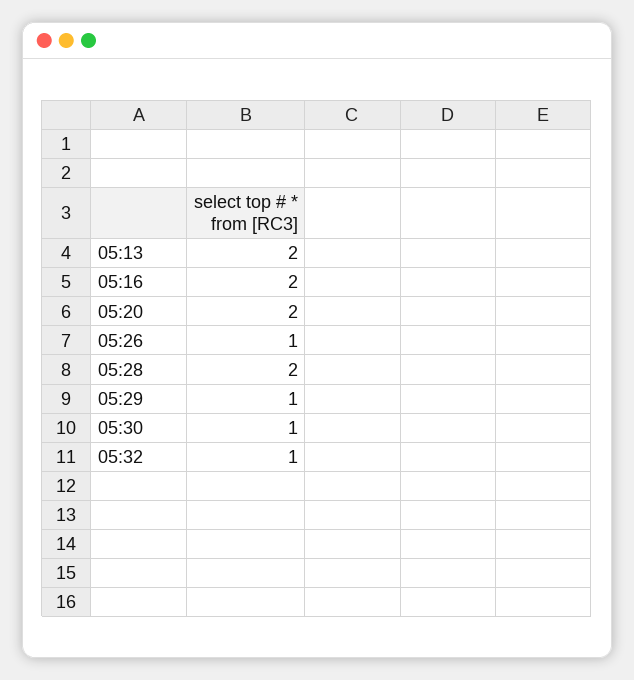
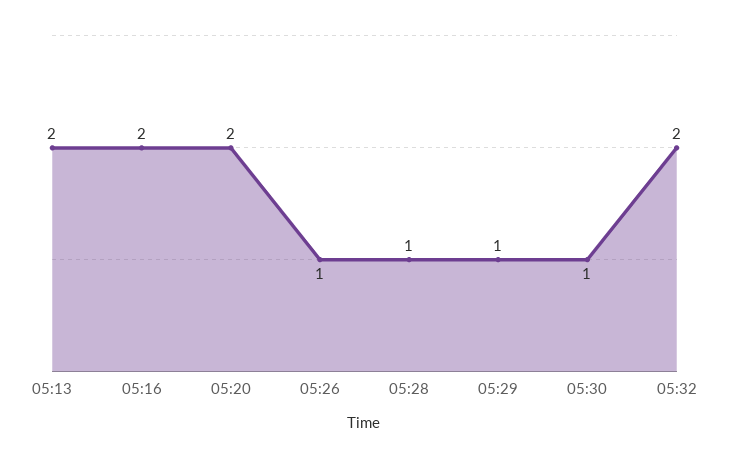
05:28: 2 -> 1
05:32: 1 -> 2

